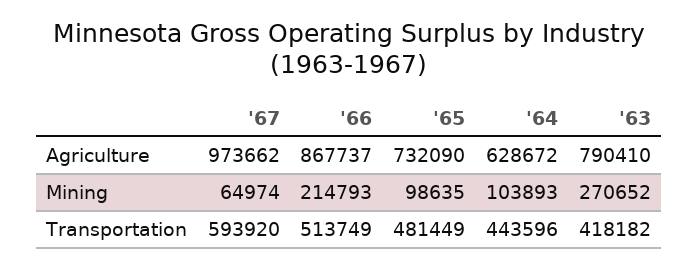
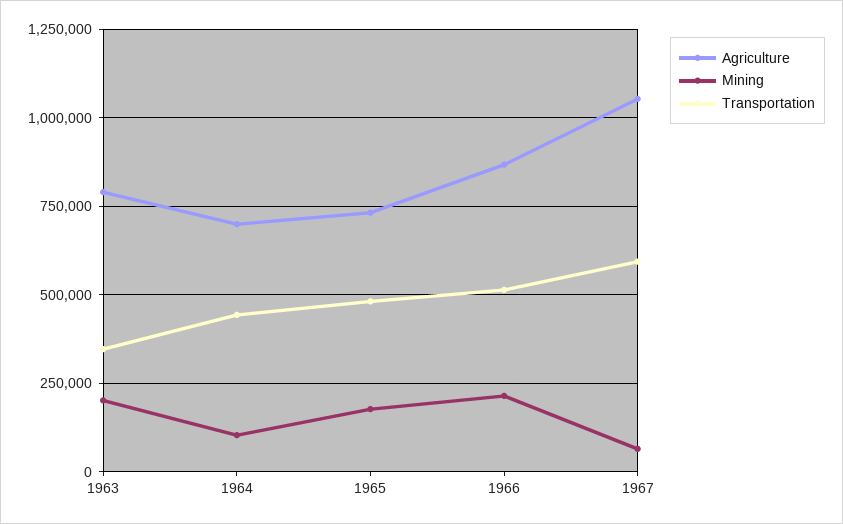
Agriculture, '67: 973662 -> 1050000
Agriculture, '64: 628672 -> 700000
Mining, '65: 98635 -> 175000
Mining, '63: 270652 -> 200000
Transportation, '63: 418182 -> 350000

